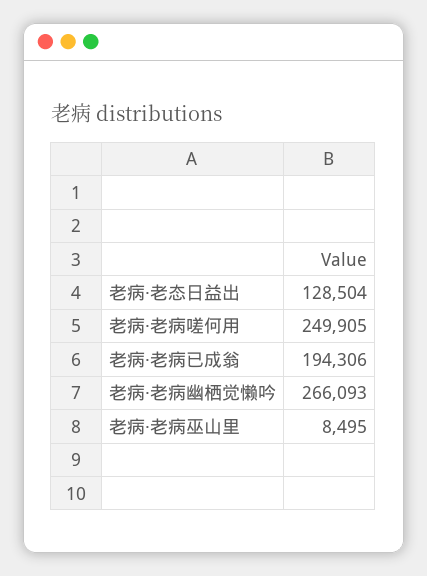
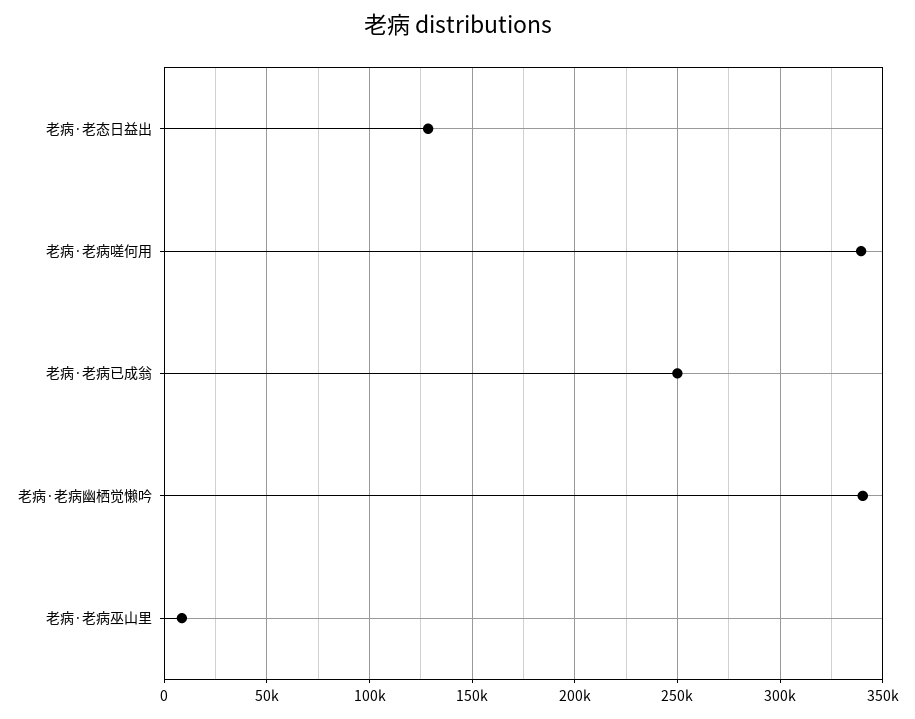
老病·老病嗟何用: 249905 -> 340000
老病·老病已成翁: 194306 -> 250000
老病·老病幽栖觉懒吟: 266093 -> 340000

